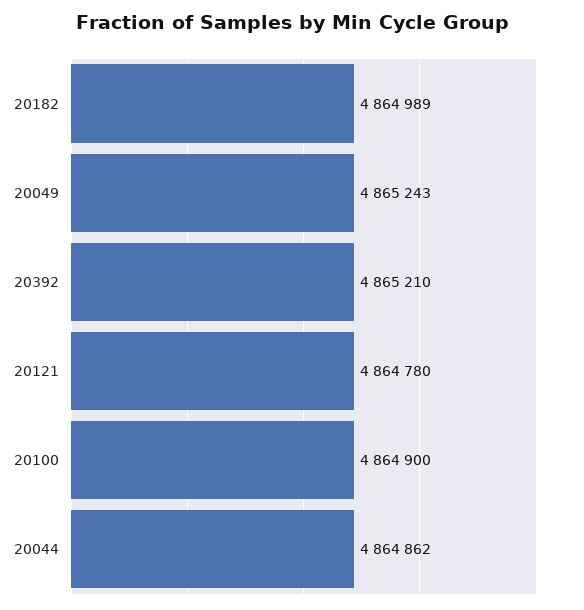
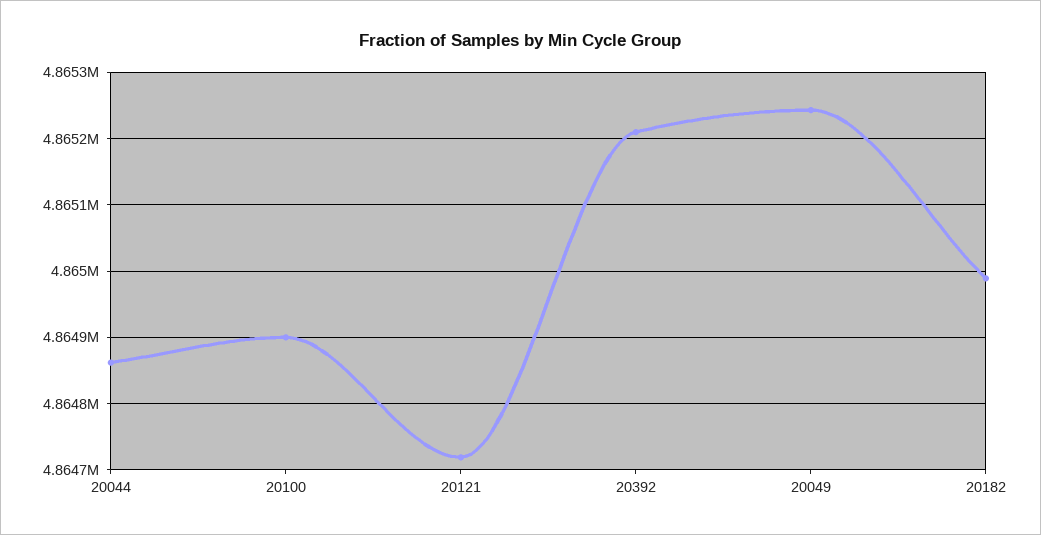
20121: 4864780 -> 4864720

